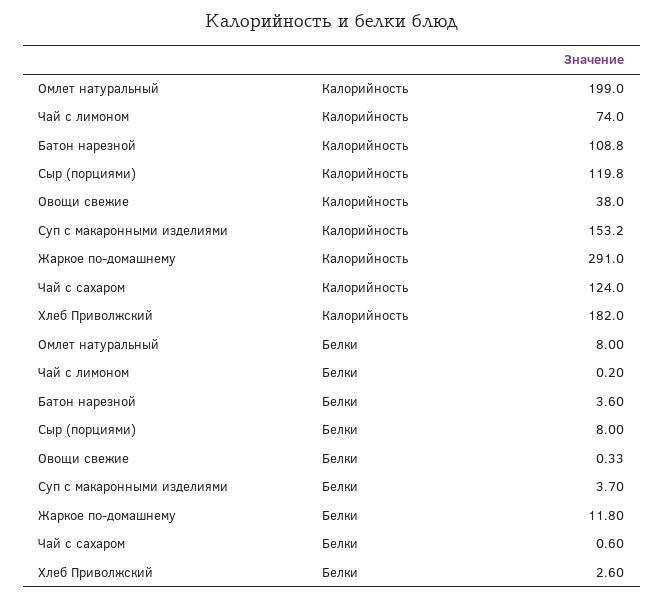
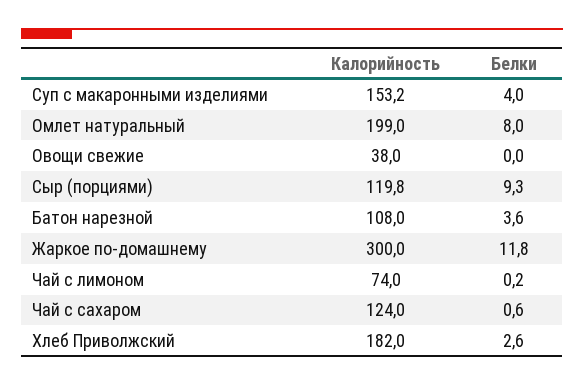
Батон нарезной, Калорийность: 108.8 -> 108
Жаркое по-домашнему, Калорийность: 291 -> 300
Сыр (порциями), Белки: 8 -> 9.3
Овощи свежие, Белки: 0.33 -> 0
Суп с макаронными изделиями, Белки: 3.7 -> 4

